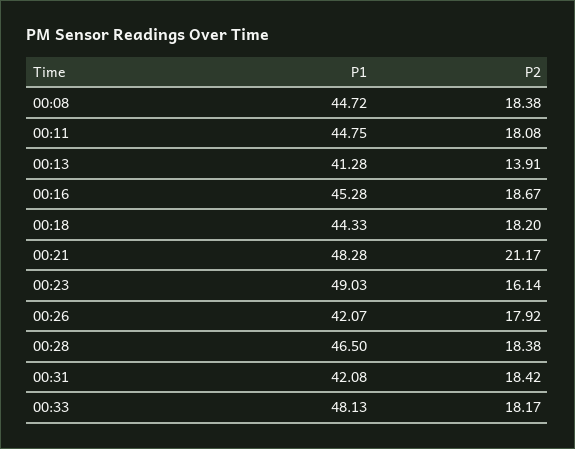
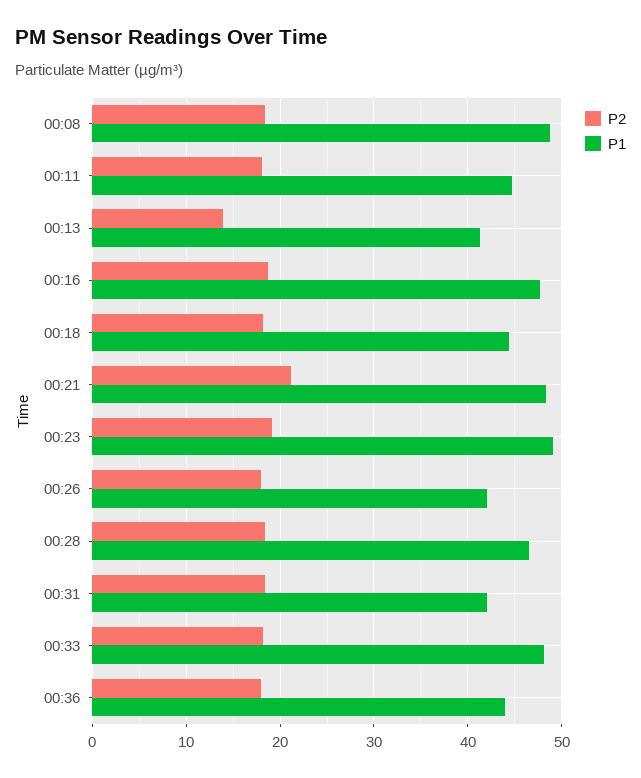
P1, 00:08: 44.72 -> 49
P1, 00:16: 45.28 -> 48
P2, 00:23: 16.14 -> 19
P2, 00:36: none -> 18
P1, 00:36: none -> 44

